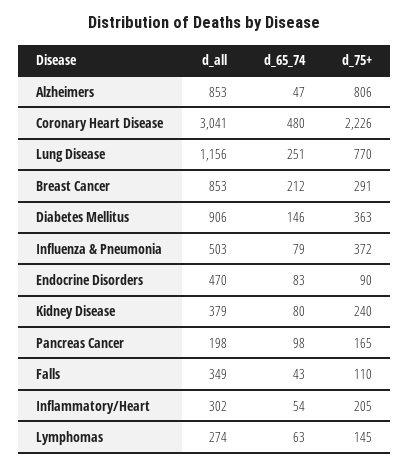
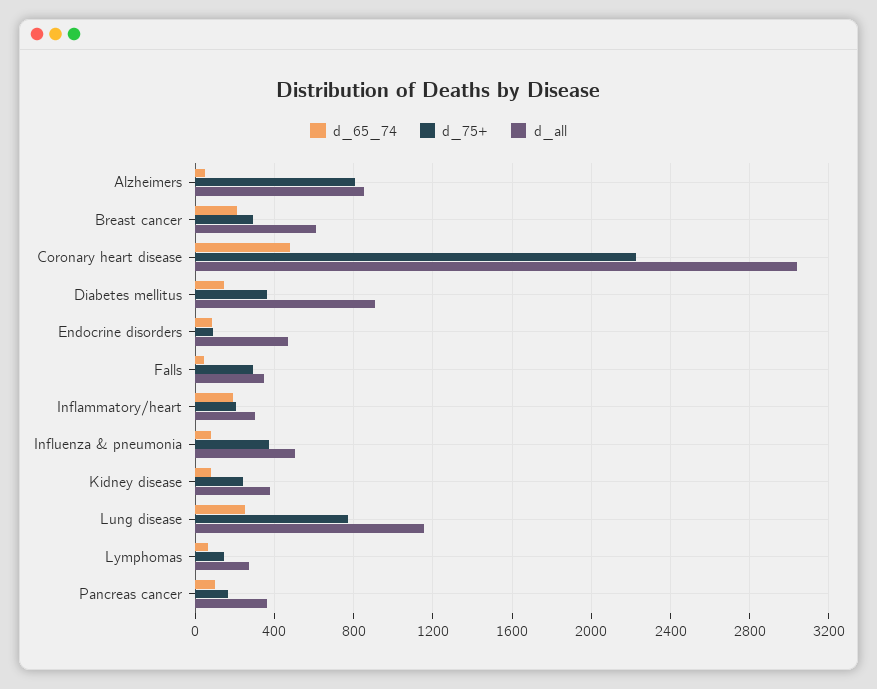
d_all, Breast Cancer: 853 -> 600
d_all, Pancreas Cancer: 198 -> 350
d_75+, Falls: 110 -> 300
d_65_74, Inflammatory/Heart: 54 -> 200

